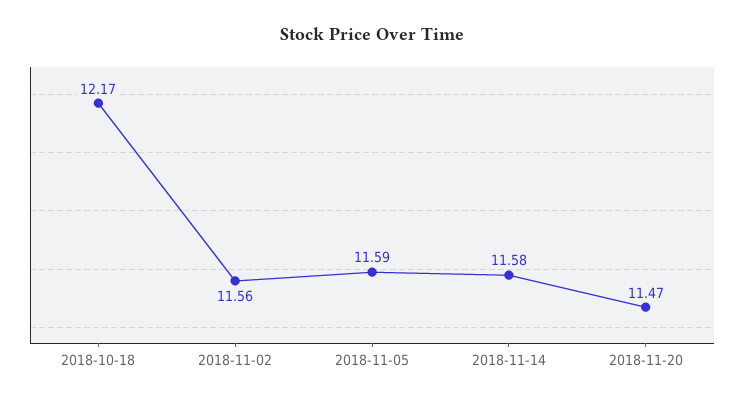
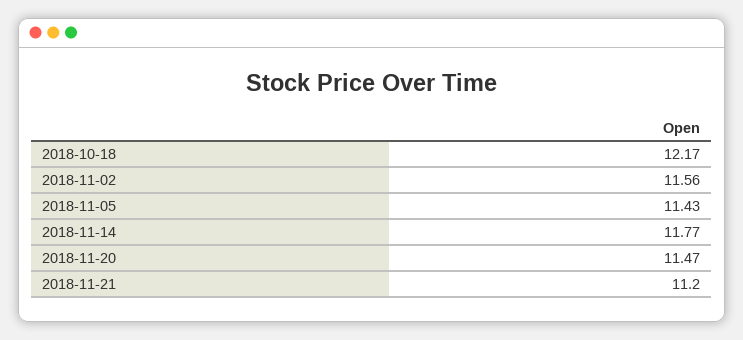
2018-11-05: 11.59 -> 11.43
2018-11-14: 11.58 -> 11.77
2018-11-21: none -> 11.2

